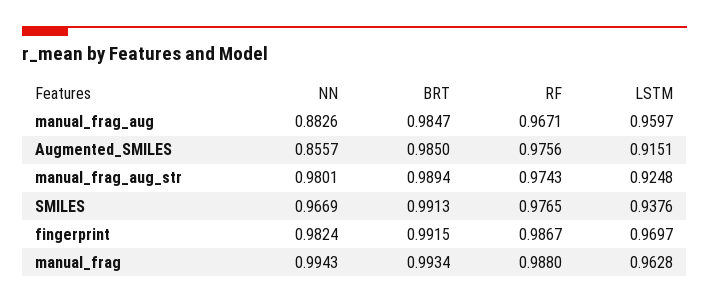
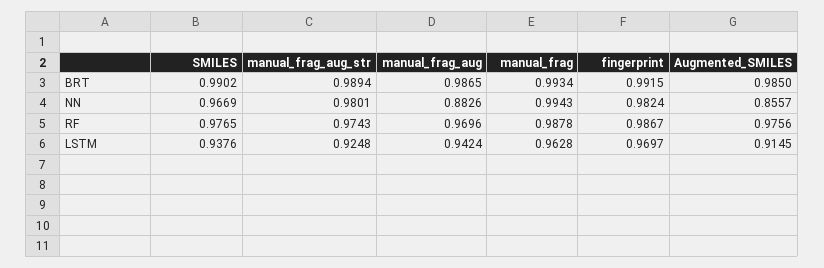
BRT, manual_frag_aug: 0.9847 -> 0.9865
RF, manual_frag_aug: 0.9671 -> 0.9696
LSTM, manual_frag_aug: 0.9597 -> 0.9424
LSTM, Augmented_SMILES: 0.9151 -> 0.9145
BRT, SMILES: 0.9913 -> 0.9902
RF, manual_frag: 0.988 -> 0.9878

